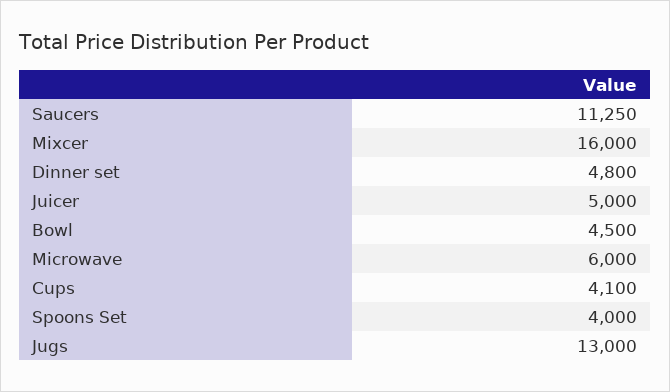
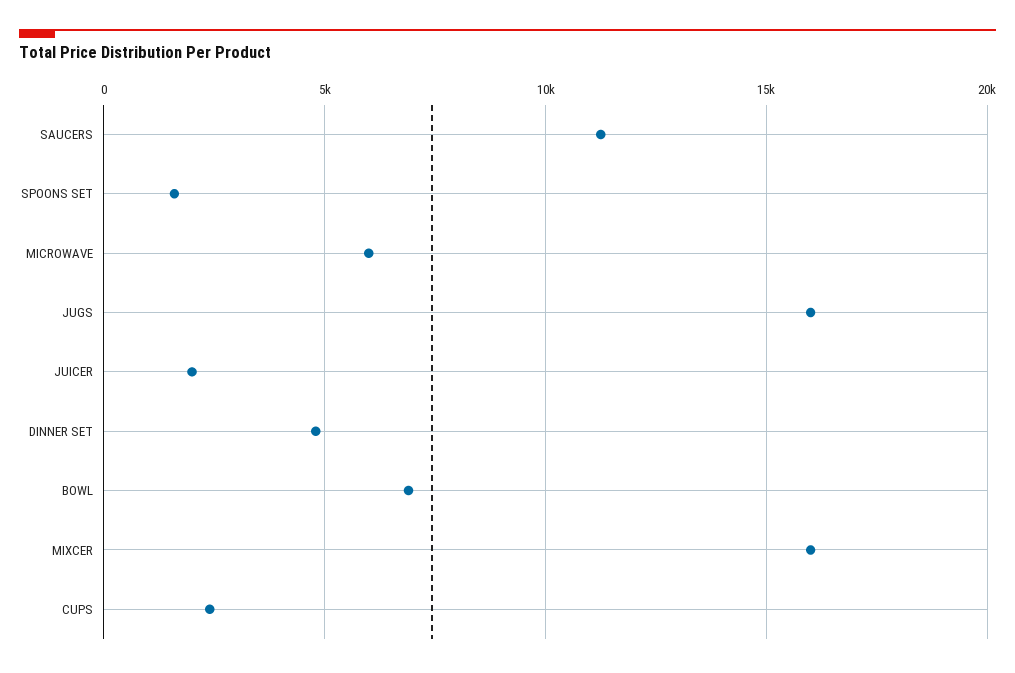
Juicer: 5000 -> 2000
Bowl: 4500 -> 7000
Cups: 4100 -> 2500
Spoons Set: 4000 -> 1500
Jugs: 13000 -> 16000

